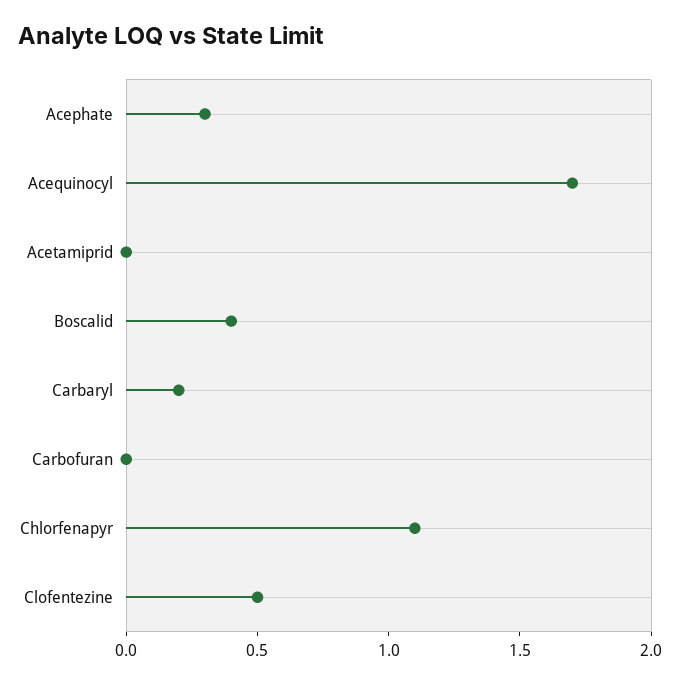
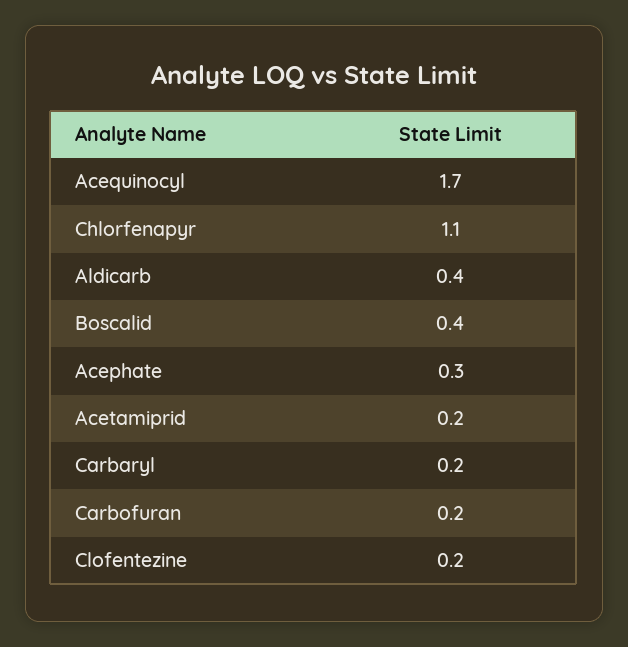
Acetamiprid: 0 -> 0.2
Carbofuran: 0 -> 0.2
Clofentezine: 0.5 -> 0.2
Aldicarb: none -> 0.4

